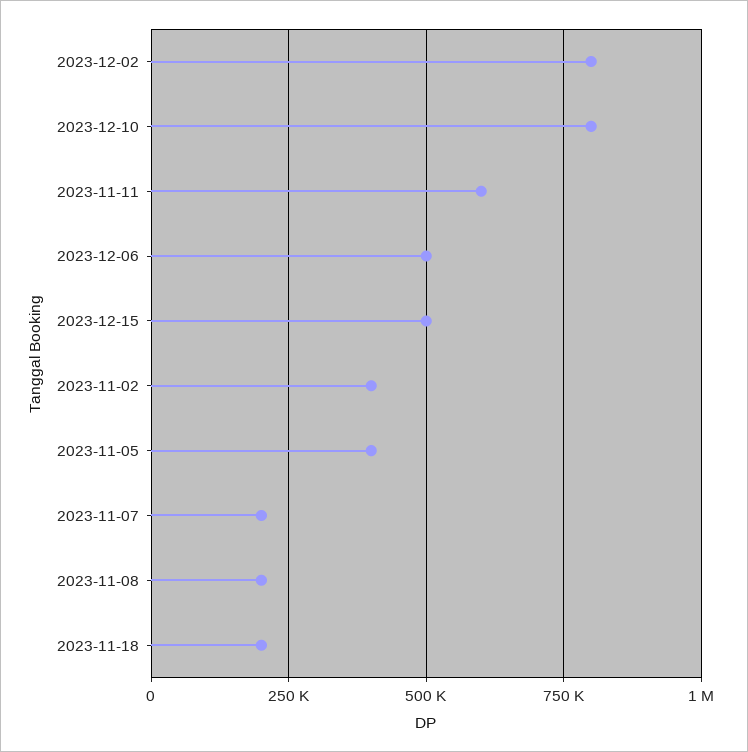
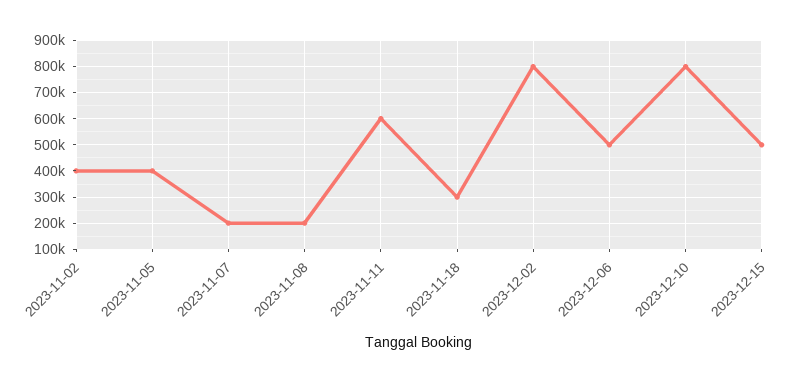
2023-11-18: 200000 -> 300000

